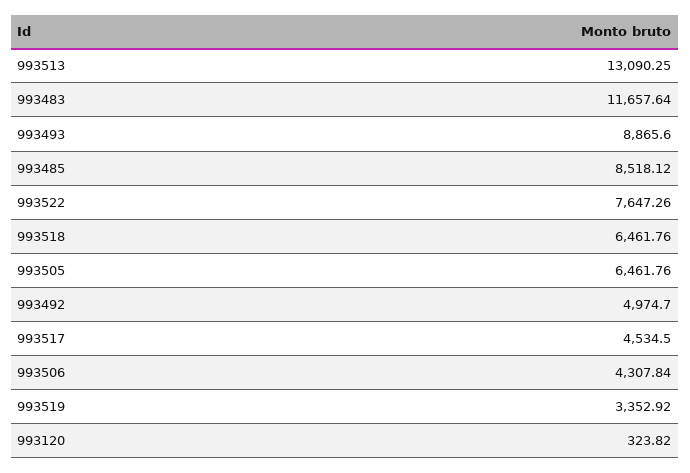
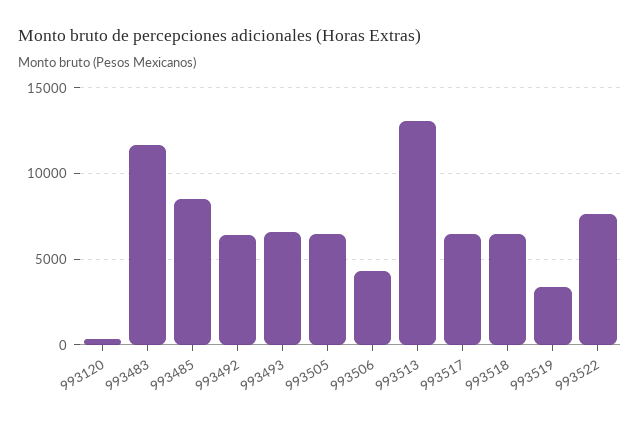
993493: 8865.6 -> 6500
993492: 4974.7 -> 6500
993517: 4534.5 -> 6500

